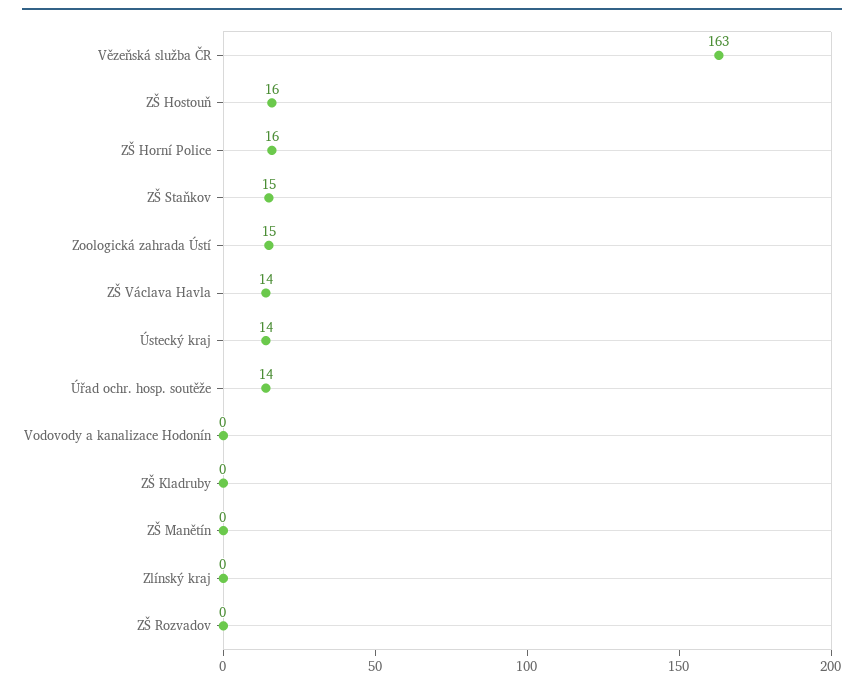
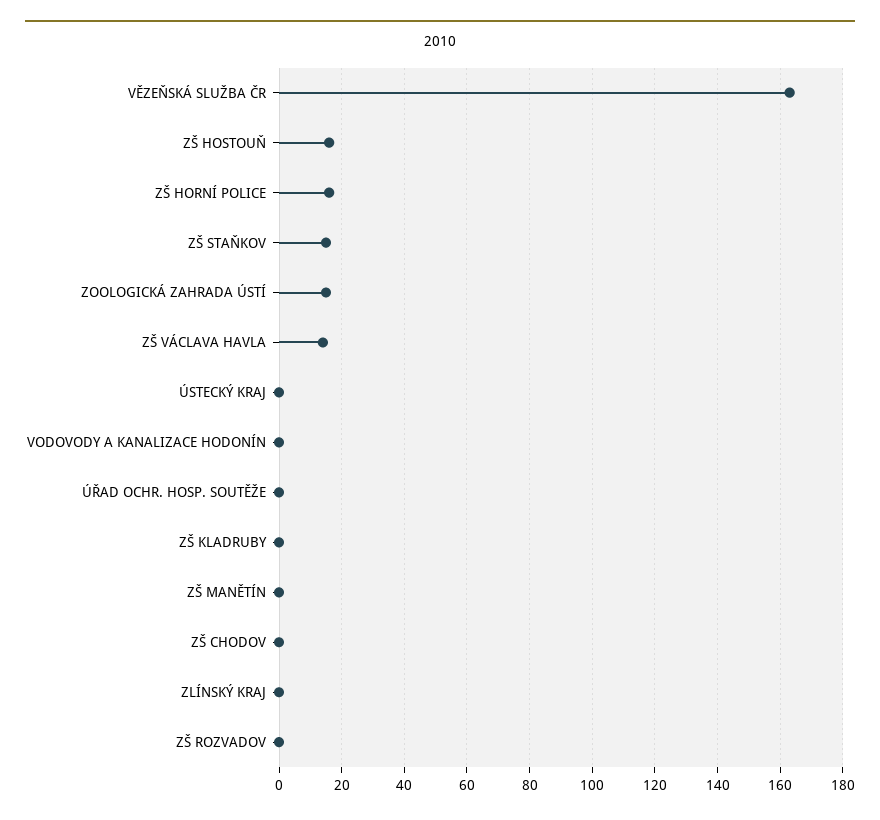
Ústecký kraj: 14 -> 0
Úřad ochr. hosp. soutěže: 14 -> 0
ZŠ CHODOV: none -> 0

